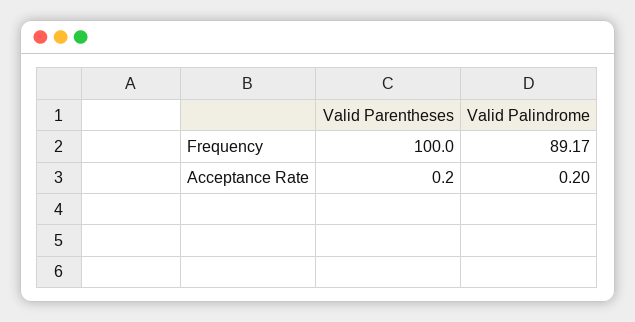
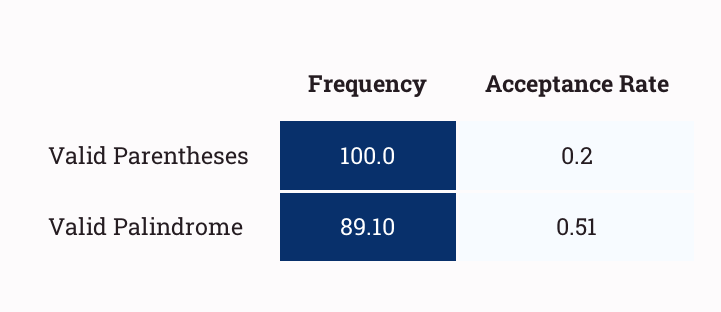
Valid Palindrome, Frequency: 89.17 -> 89.1
Valid Palindrome, Acceptance Rate: 0.2 -> 0.51

